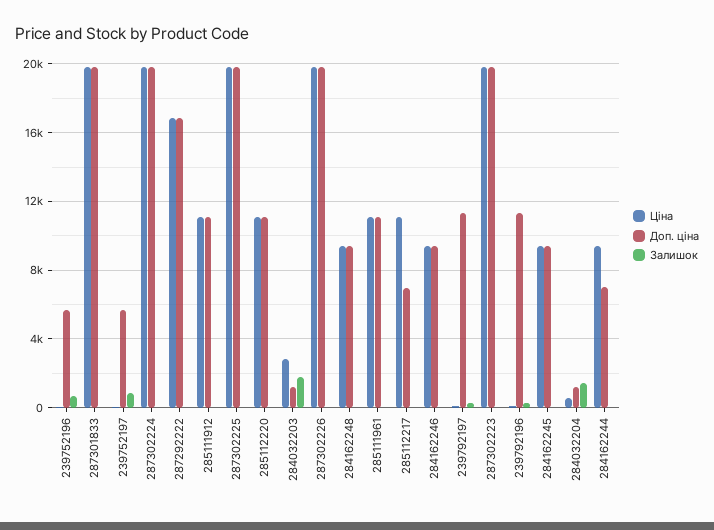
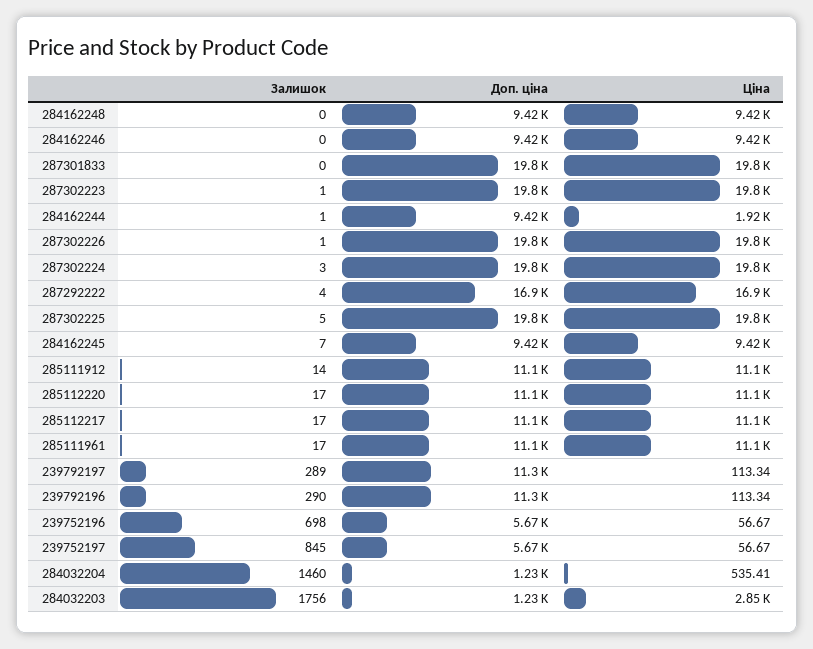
Доп. ціна, 285112217: 7000 -> 11100
Ціна, 284162244: 9500 -> 1920
Доп. ціна, 284162244: 7000 -> 9420

